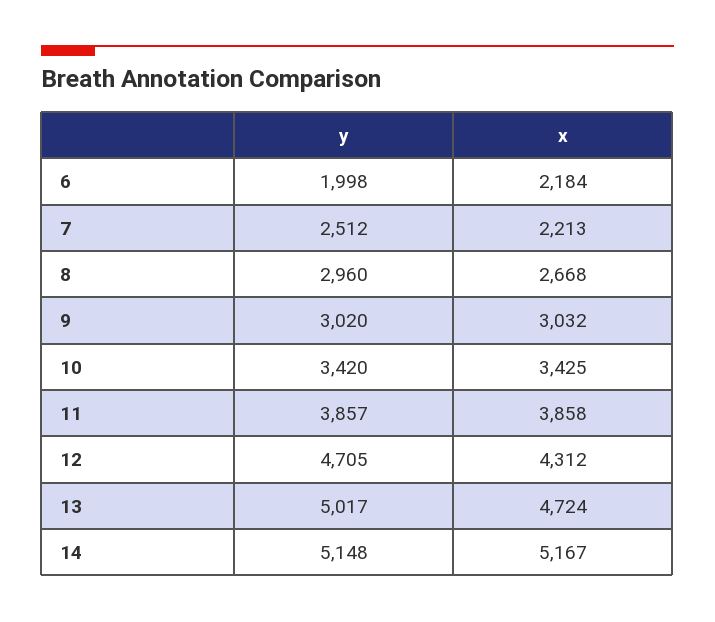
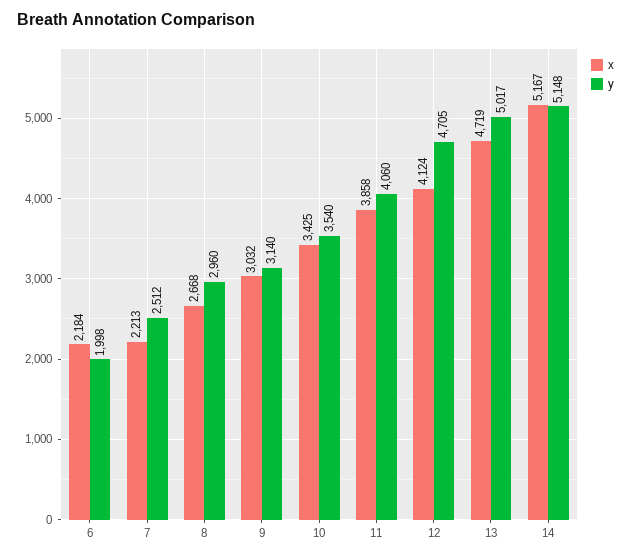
y, 9: 3020 -> 3140
y, 10: 3420 -> 3540
y, 11: 3857 -> 4060
x, 12: 4312 -> 4124
x, 13: 4724 -> 4719

